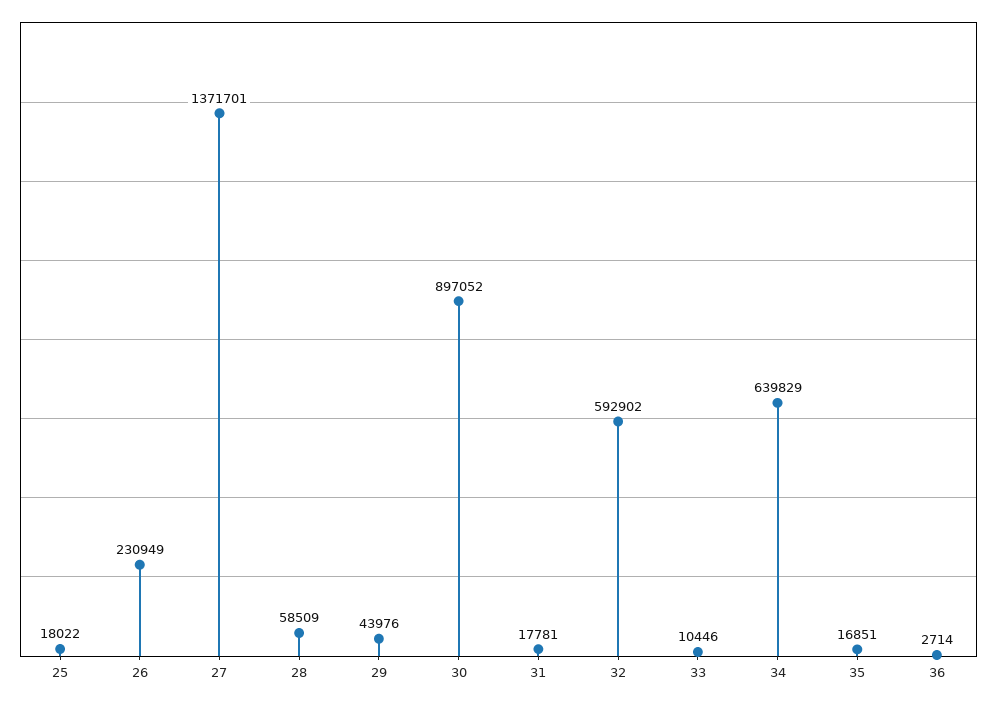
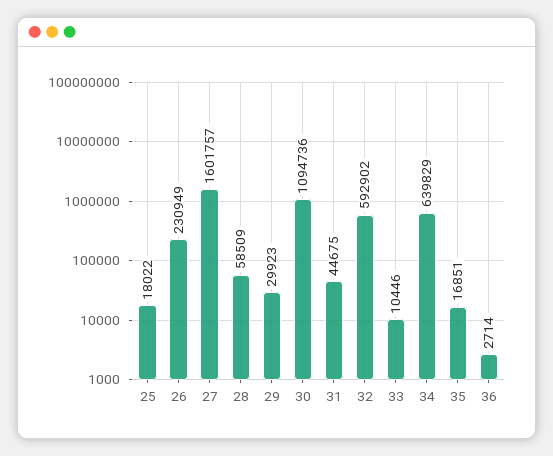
27: 1371701 -> 1601757
29: 43976 -> 29923
30: 897052 -> 1094736
31: 17781 -> 44675

